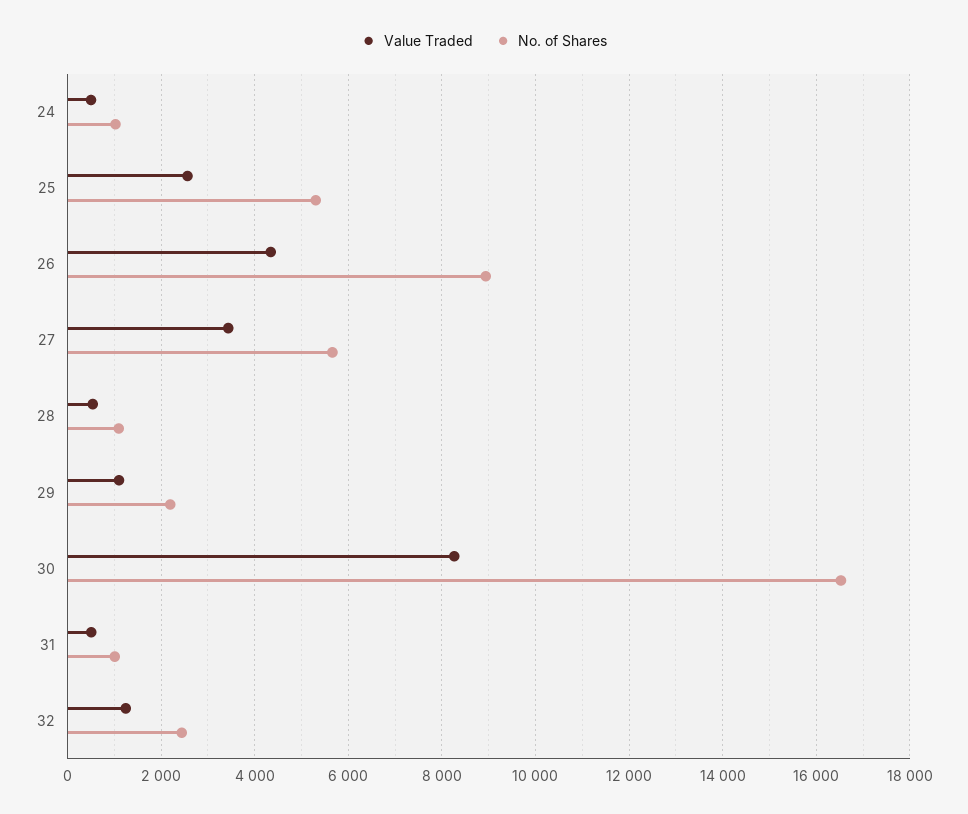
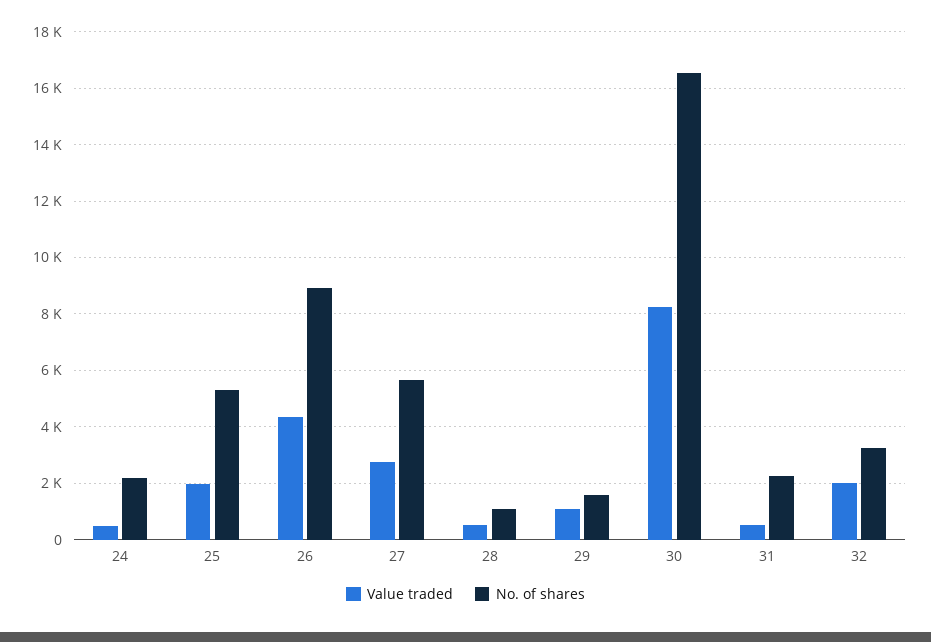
No. of Shares, 24: 1000 -> 2250
Value Traded, 25: 2600 -> 2000
Value Traded, 27: 3400 -> 2750
No. of Shares, 29: 2200 -> 1500
No. of Shares, 31: 1000 -> 2250
Value Traded, 32: 1200 -> 2000
No. of Shares, 32: 2400 -> 3250

